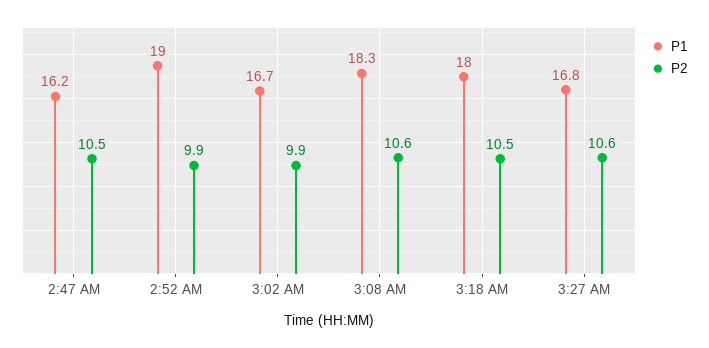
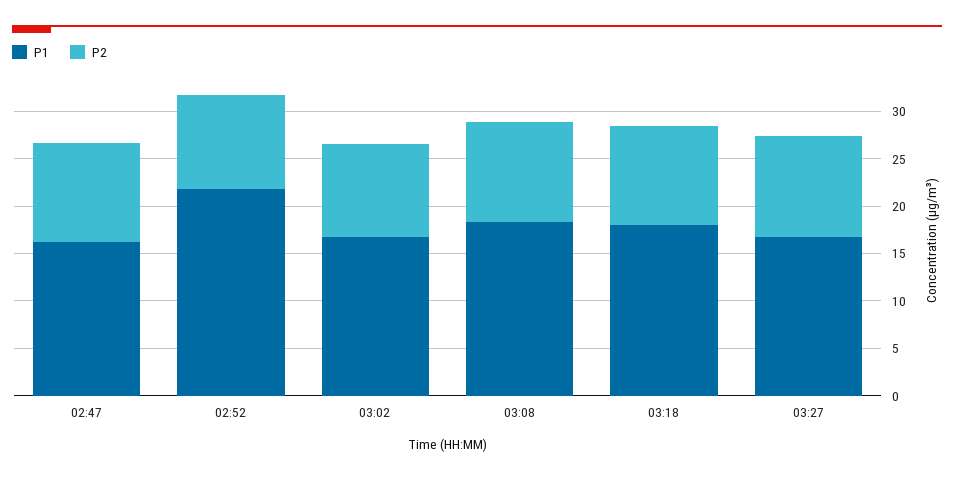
P1, 2:52 AM: 19 -> 22

